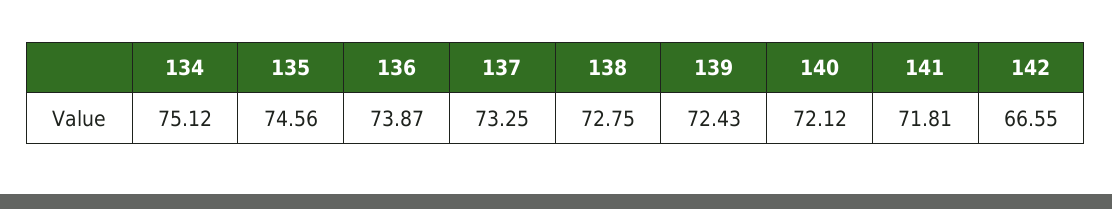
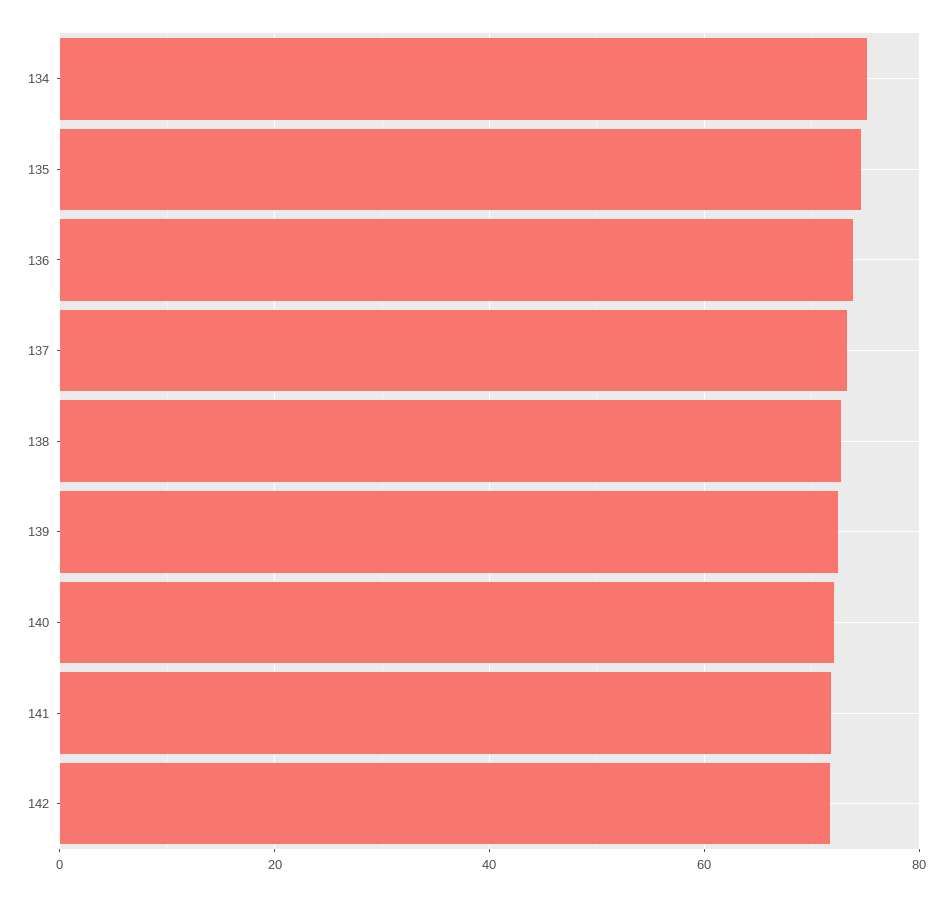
142: 66.55 -> 72

